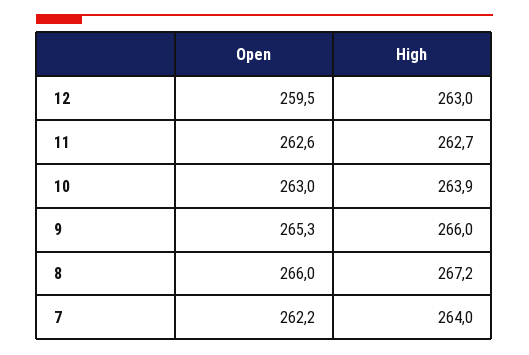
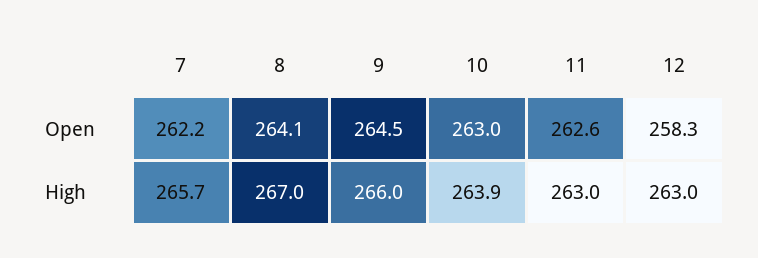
Open, 12: 259.5 -> 258.3
High, 11: 262.7 -> 263
Open, 9: 265.3 -> 264.5
Open, 8: 266 -> 264.1
High, 8: 267.2 -> 267
High, 7: 264 -> 265.7

